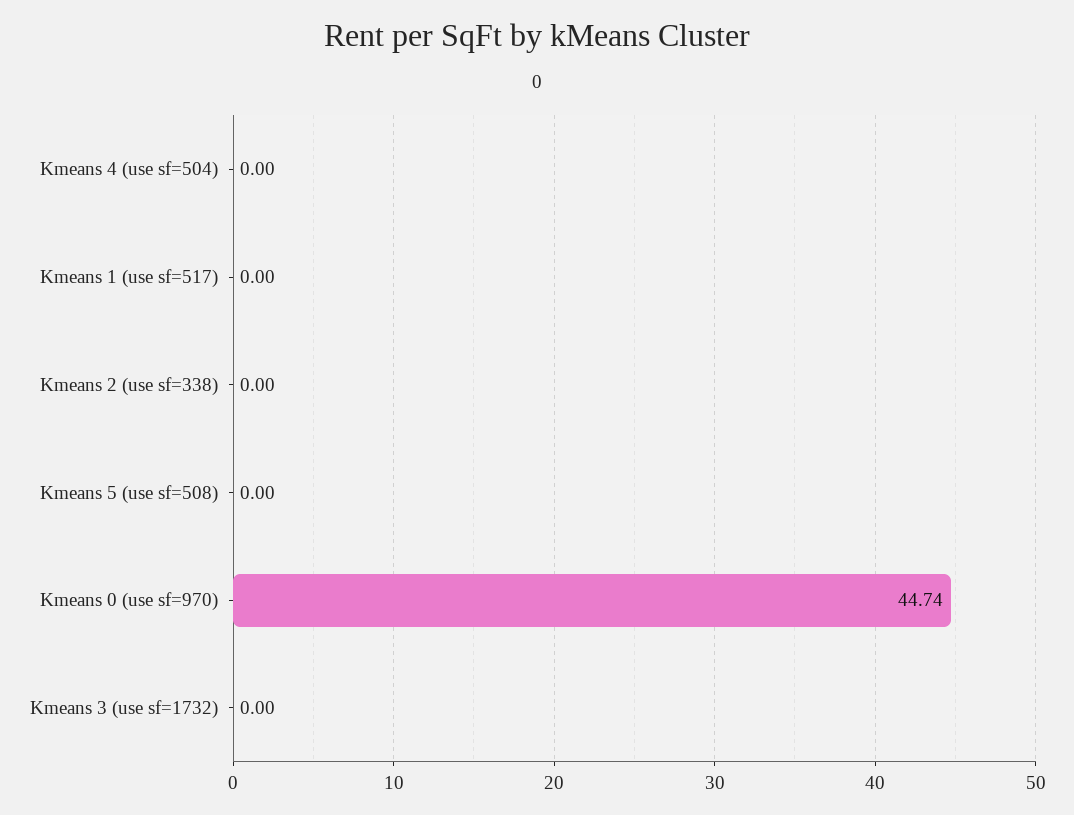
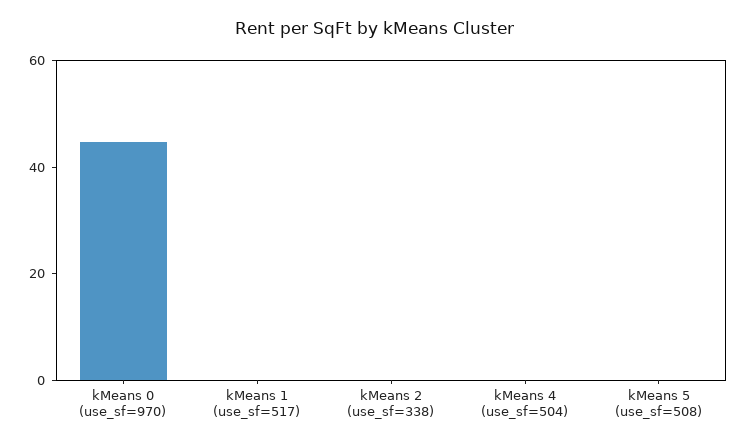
Kmeans 3 (use sf=1732): 0 -> none

